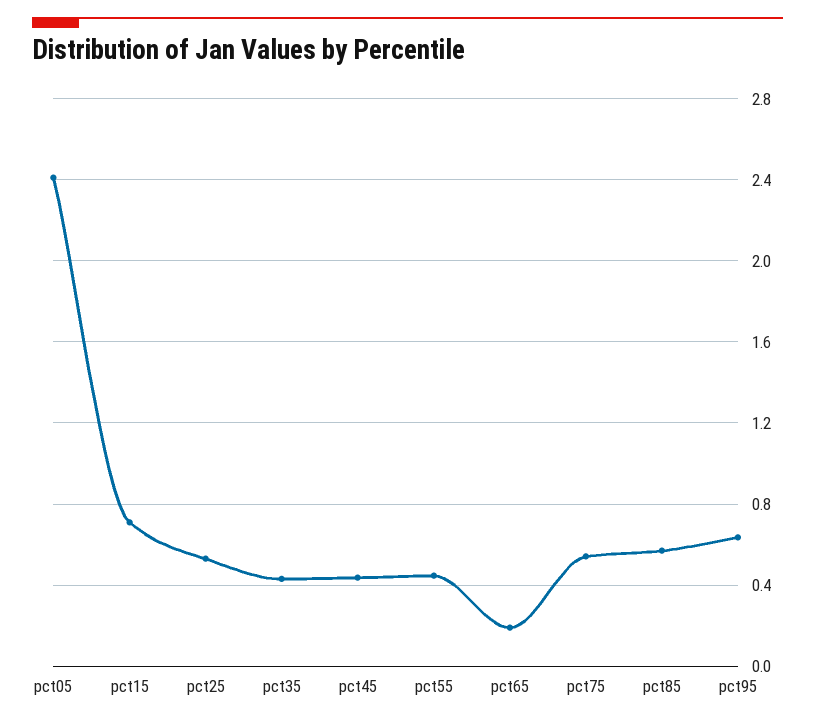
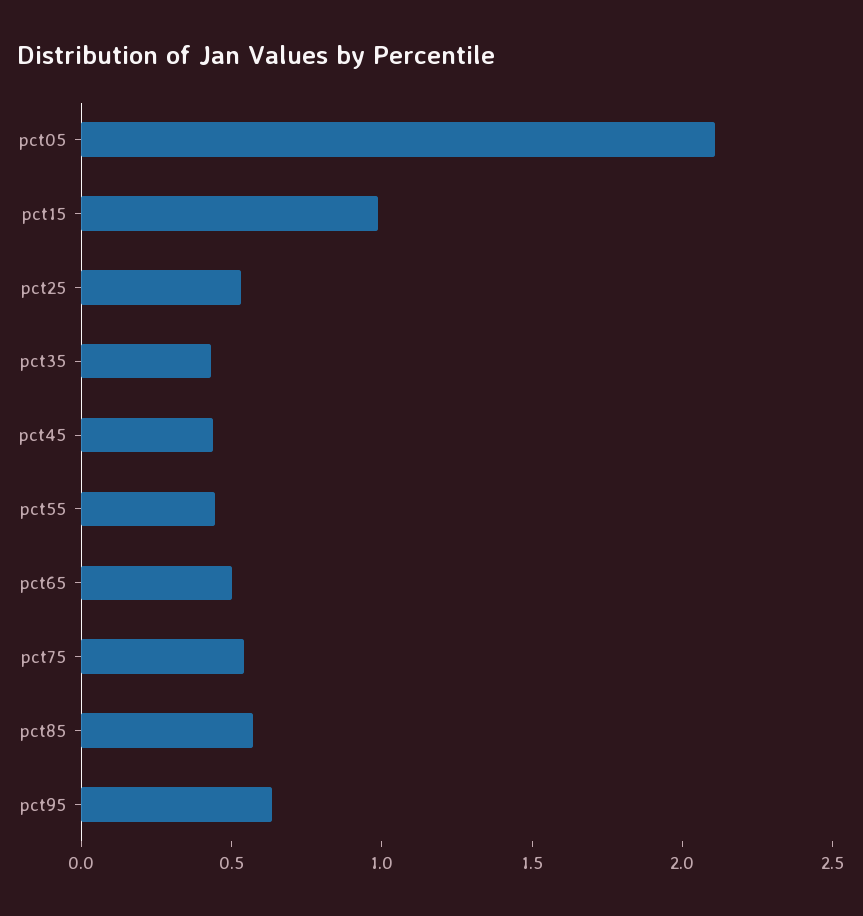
pct05: 2.4 -> 2.1
pct15: 0.7 -> 1
pct65: 0.2 -> 0.5

